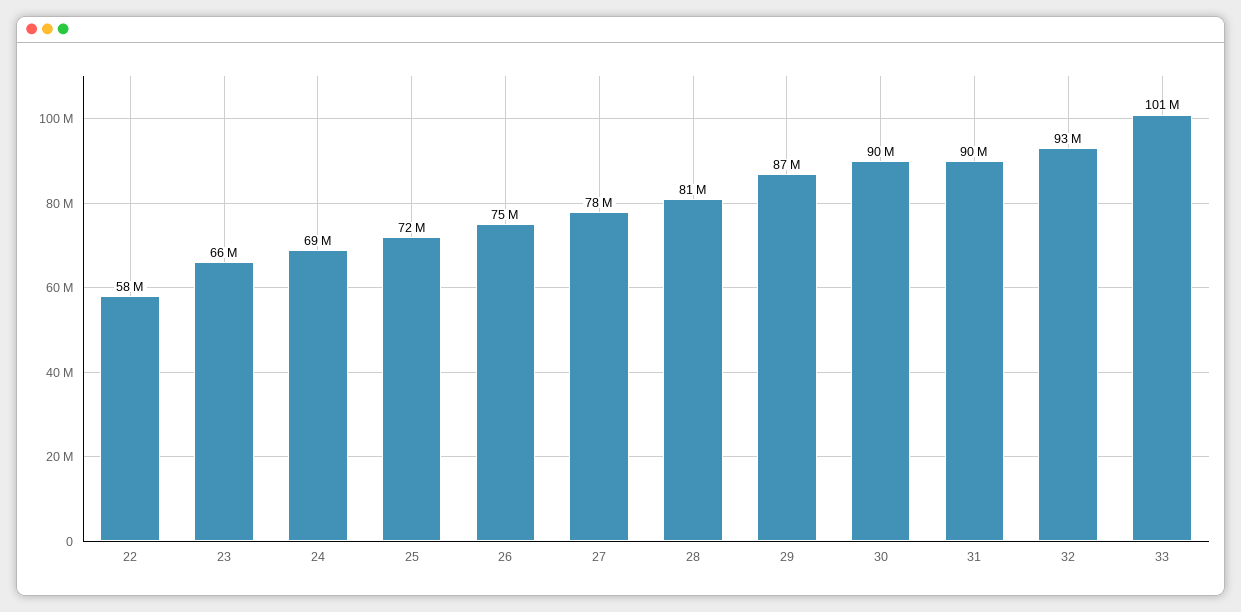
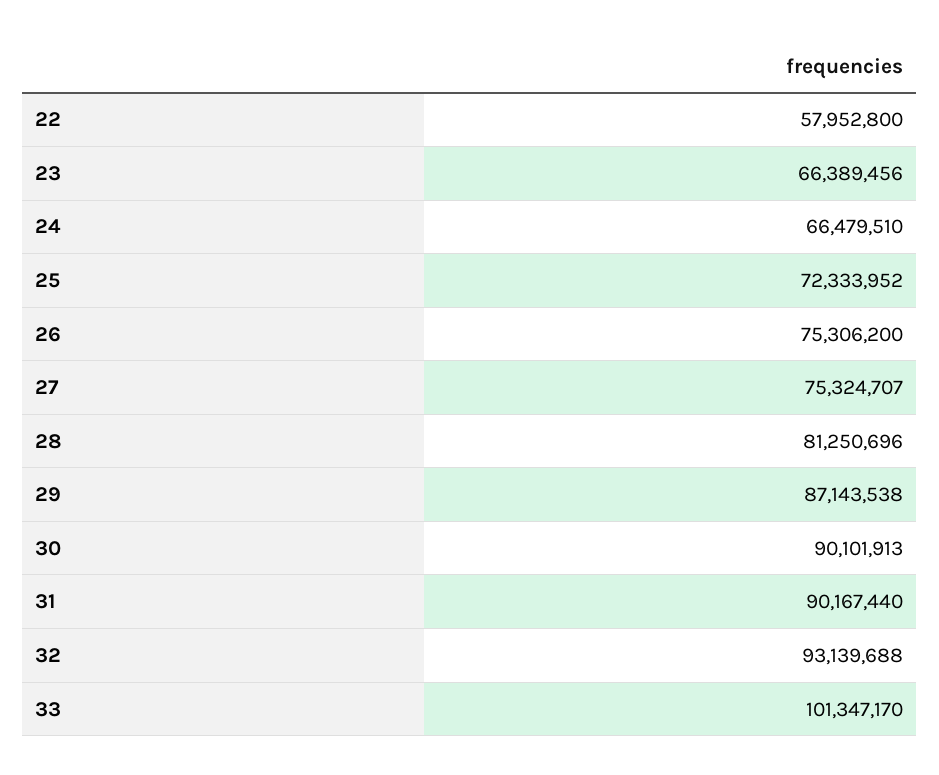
24: 69000000 -> 66479510
27: 78000000 -> 75324707

